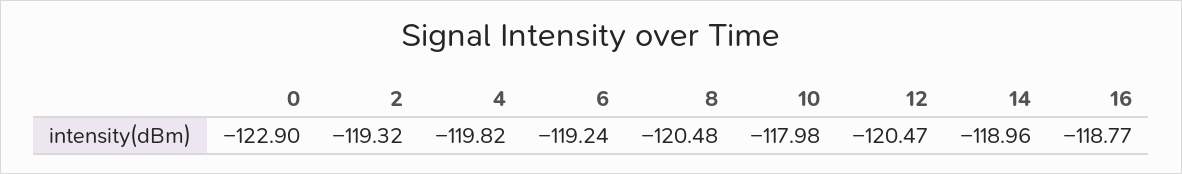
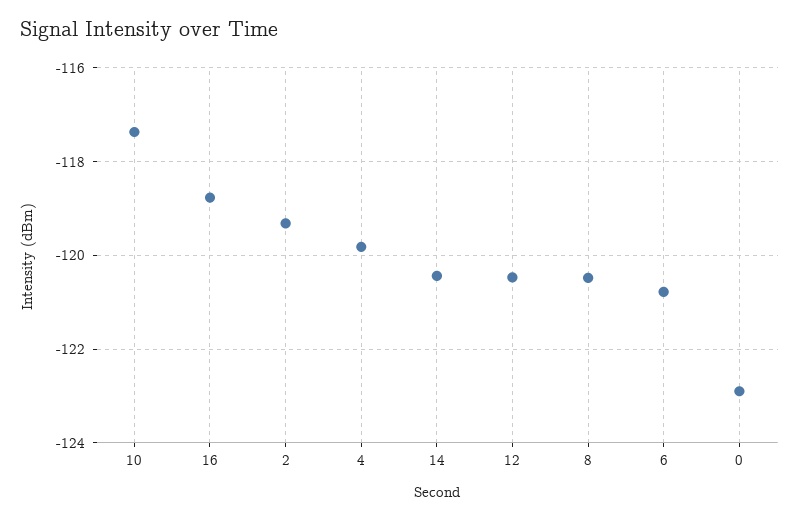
6: -119.24 -> -120.8
10: -117.98 -> -117.4
14: -118.96 -> -120.4

